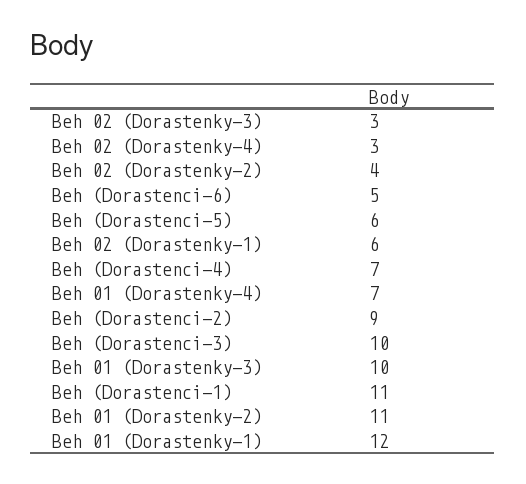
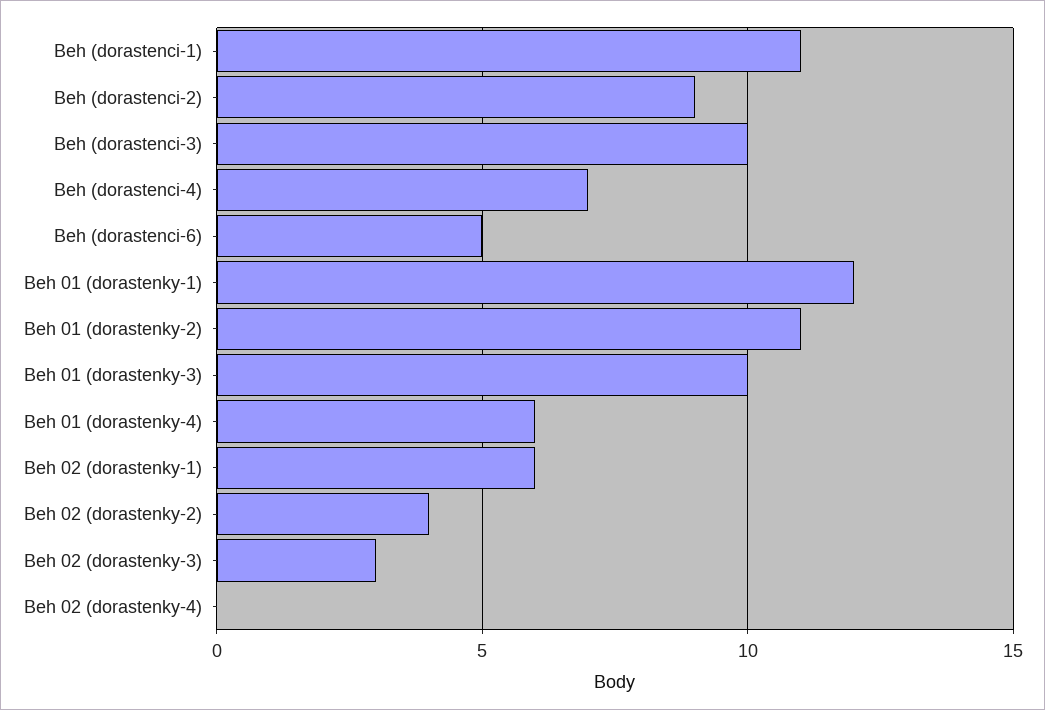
Beh 02 (Dorastenky-4): 3 -> 0
Beh (Dorastenci-5): 6 -> none
Beh 01 (Dorastenky-4): 7 -> 6

